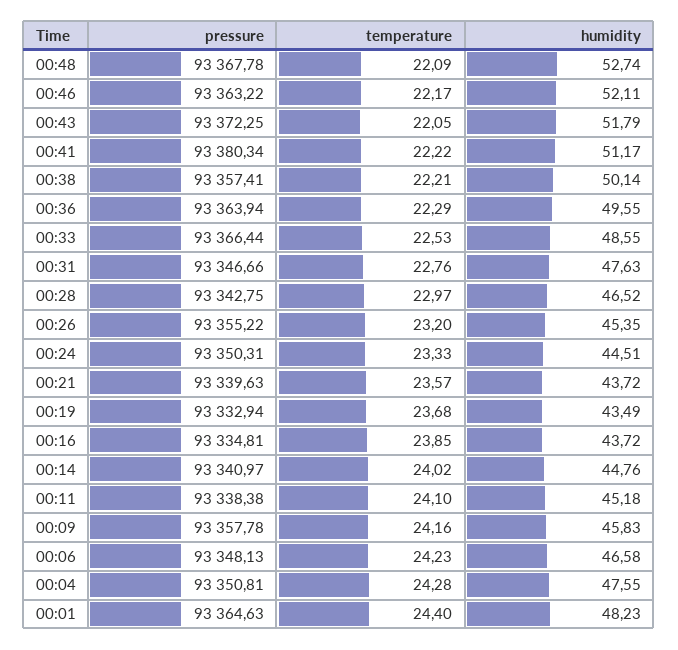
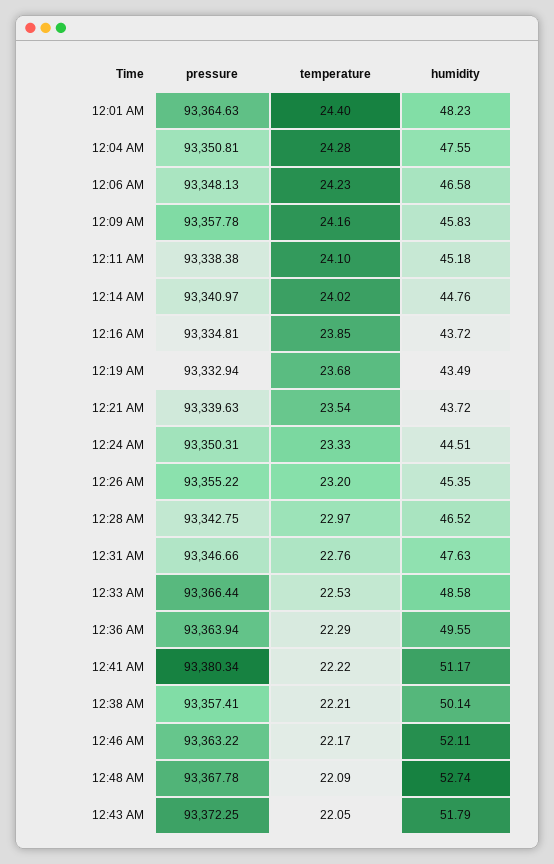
humidity, 00:33: 48.55 -> 48.58
temperature, 00:21: 23.57 -> 23.54

